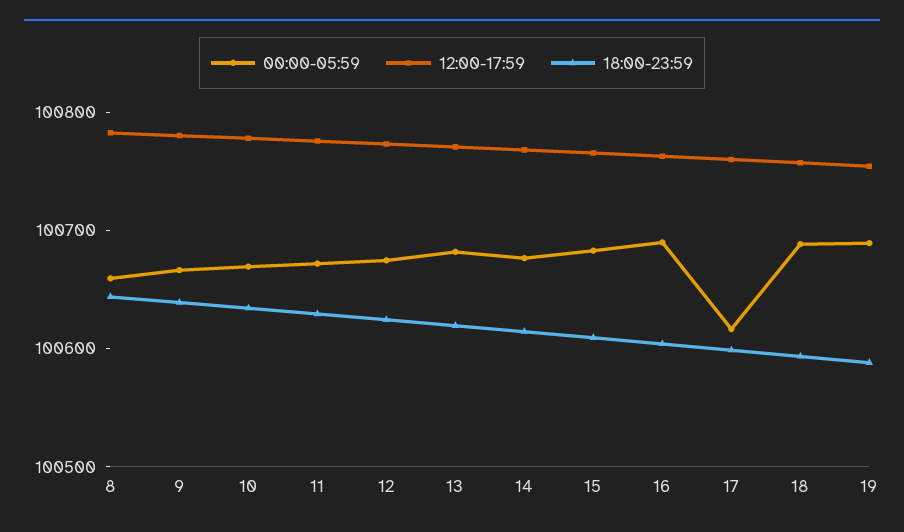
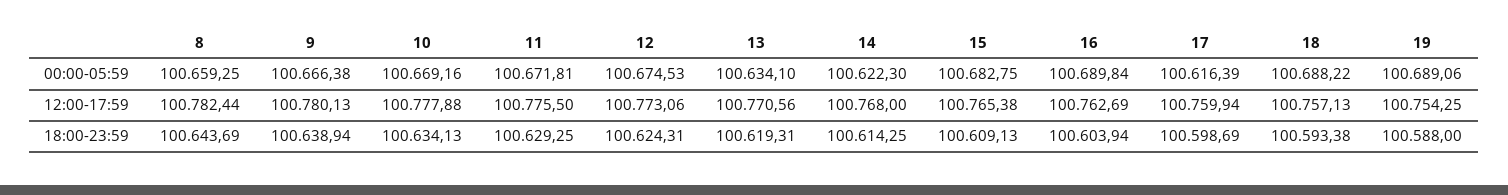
00:00-05:59, 13: 100680 -> 100634.1
00:00-05:59, 14: 100680 -> 100622.3

